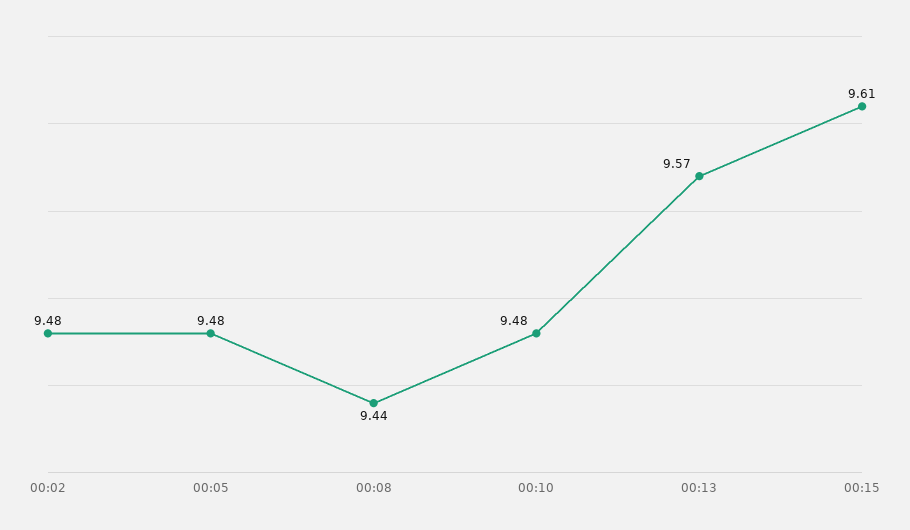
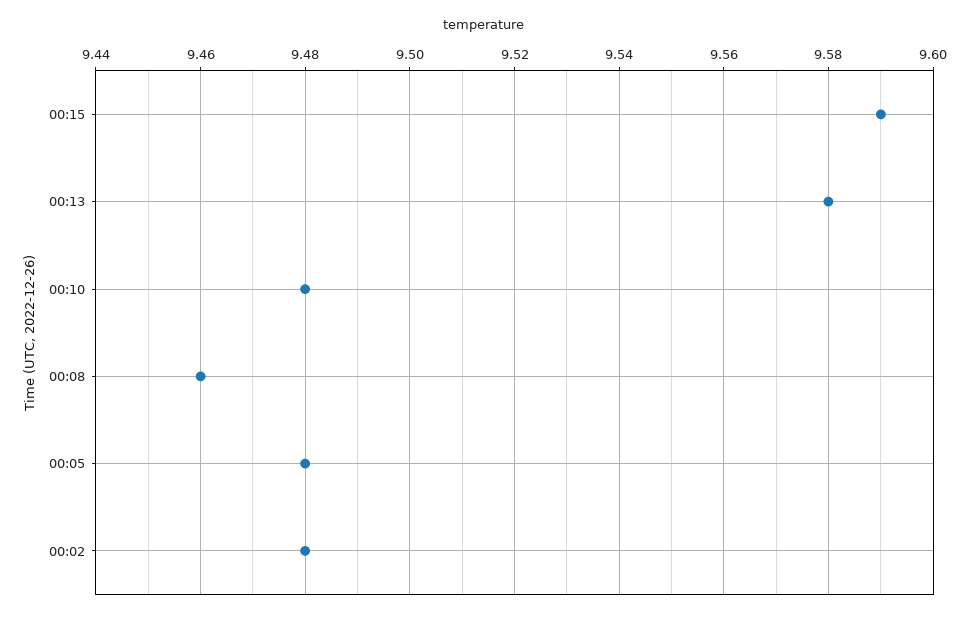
00:08: 9.44 -> 9.46
00:13: 9.57 -> 9.58
00:15: 9.61 -> 9.59

